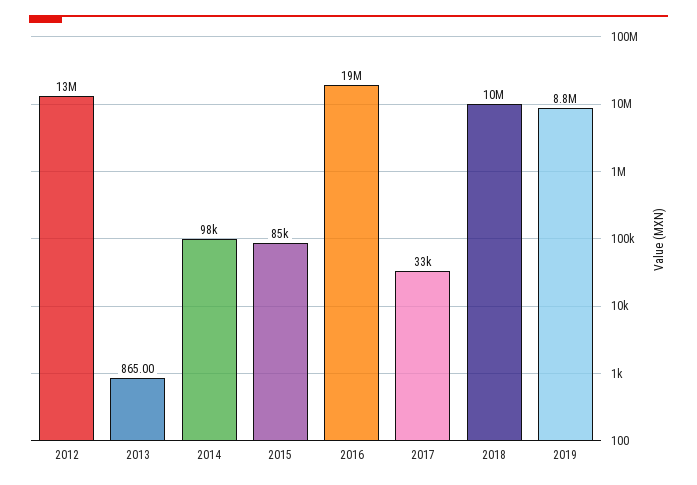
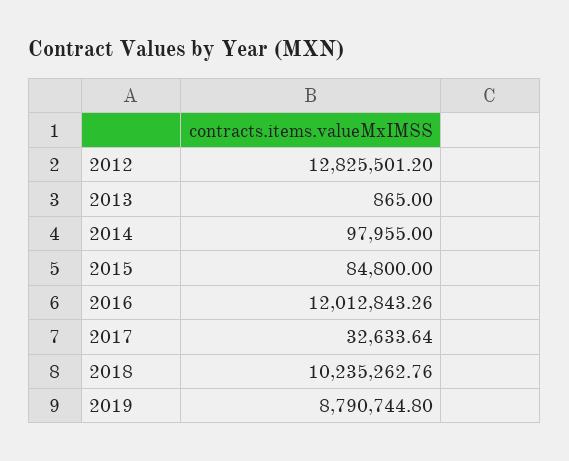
2016: 19000000 -> 12012843.26

